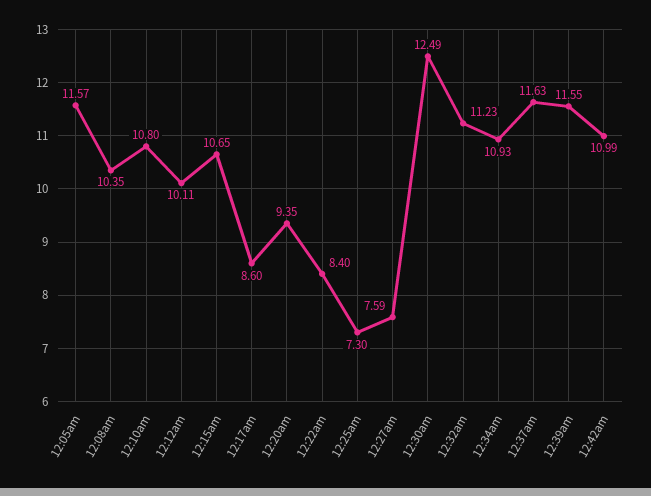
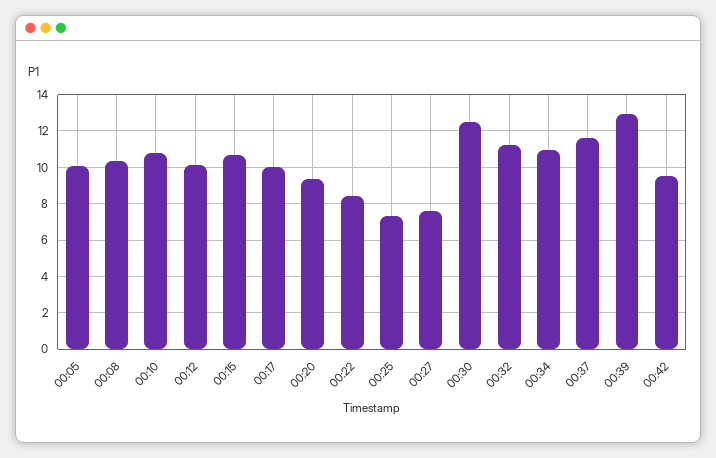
12:05am: 11.57 -> 10
12:17am: 8.6 -> 10
12:39am: 11.55 -> 13
12:42am: 10.99 -> 9.5

